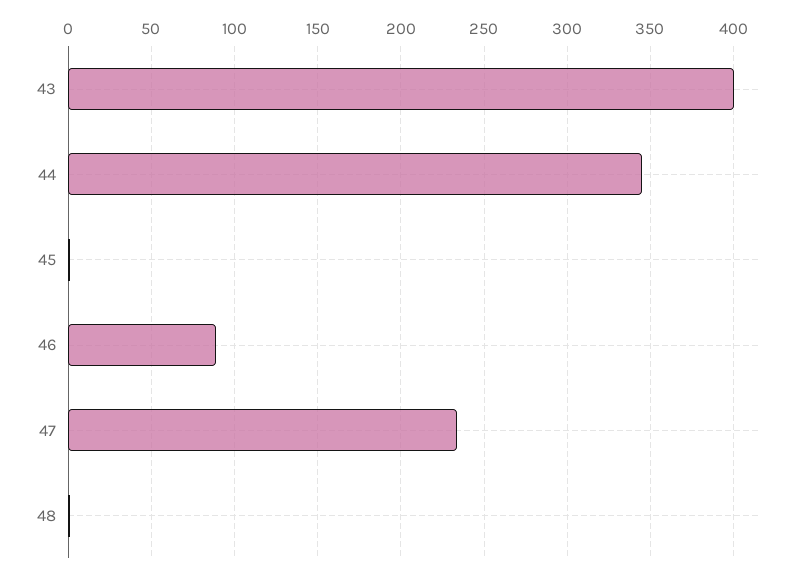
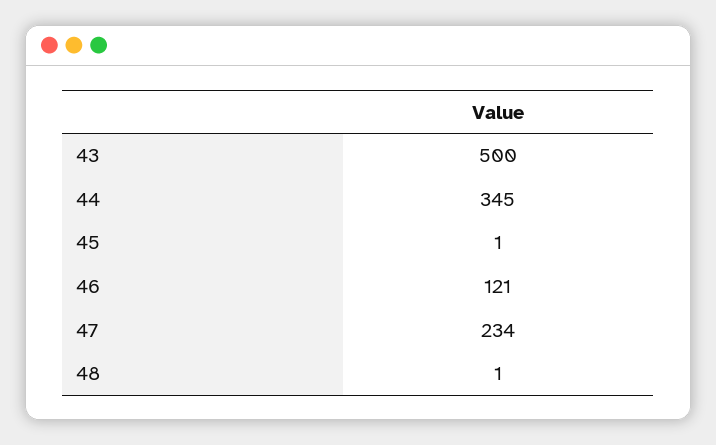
43: 400 -> 500
46: 90 -> 121

